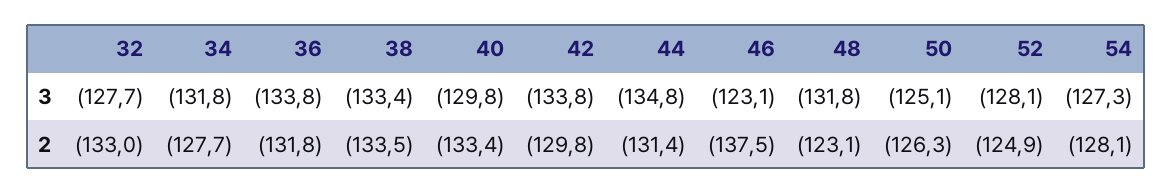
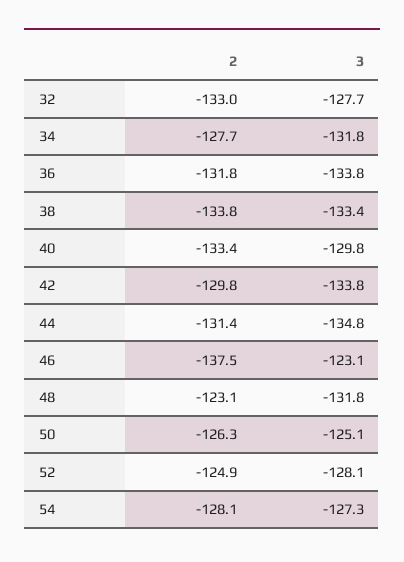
38, 2: -133.5 -> -133.8

